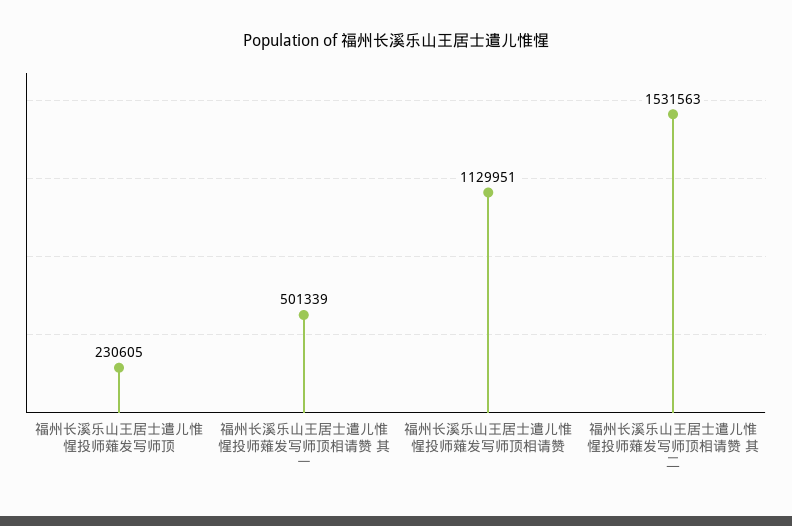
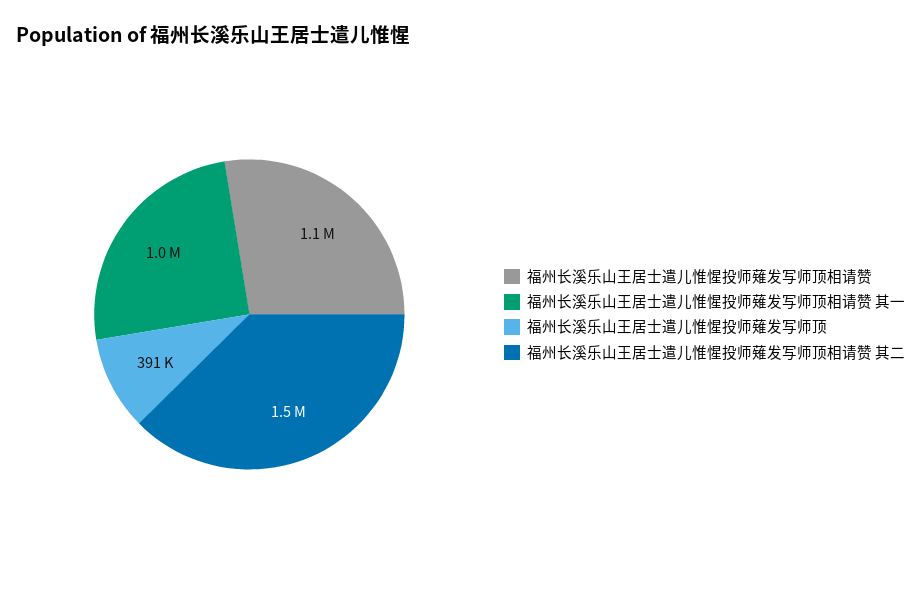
福州长溪乐山王居士遣儿惟惺投师薙发写师顶: 230605 -> 391000
福州长溪乐山王居士遣儿惟惺投师薙发写师顶相请赞 其一: 501339 -> 1000000

